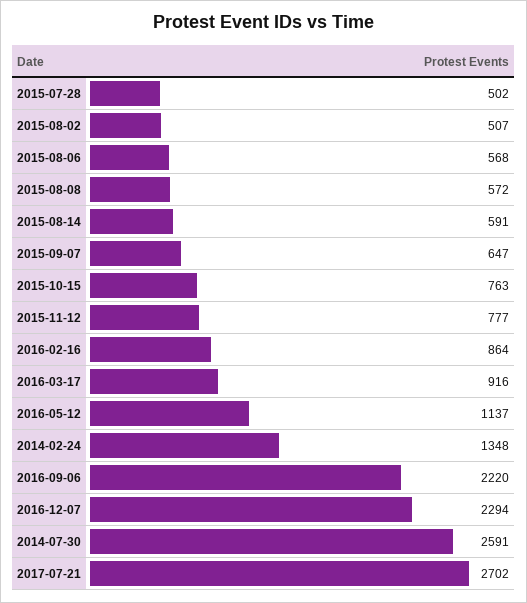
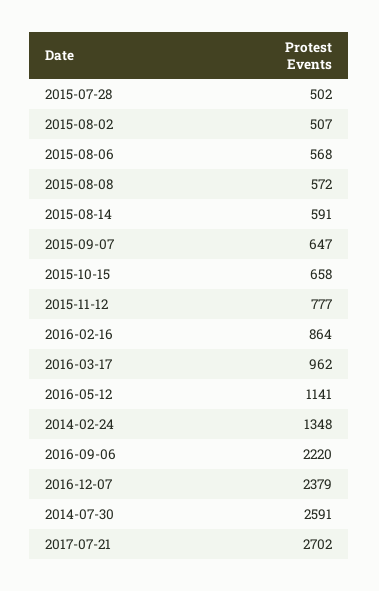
2015-10-15: 763 -> 658
2016-03-17: 916 -> 962
2016-05-12: 1137 -> 1141
2016-12-07: 2294 -> 2379

